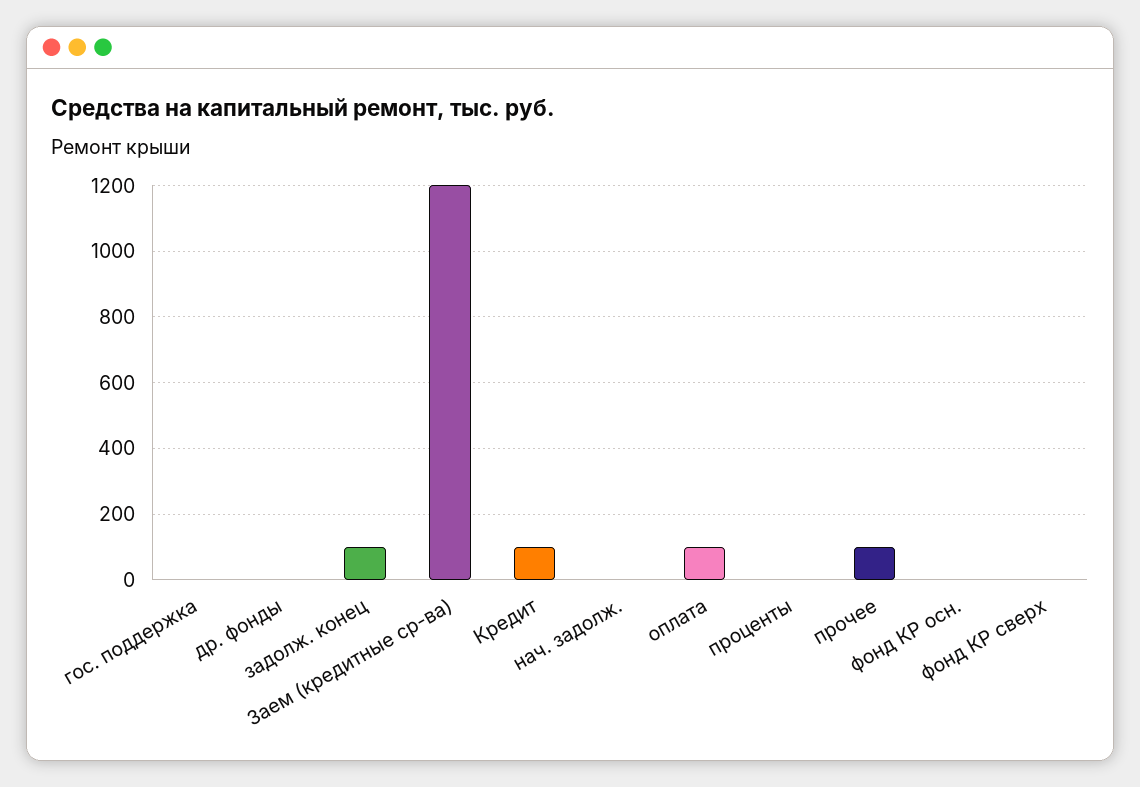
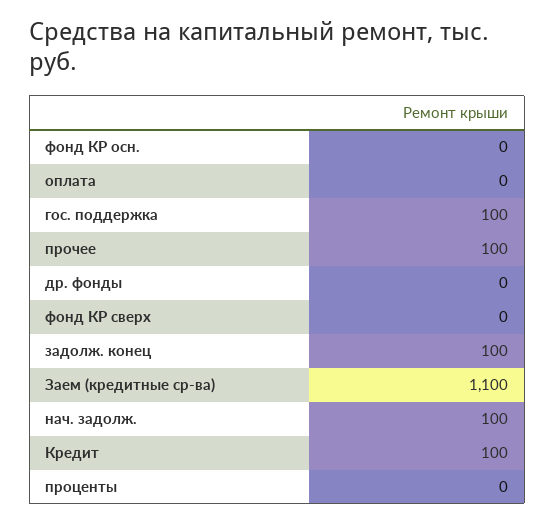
гос. поддержка: 0 -> 100
Заем (кредитные ср-ва): 1200 -> 1100
нач. задолж.: 0 -> 100
оплата: 100 -> 0

